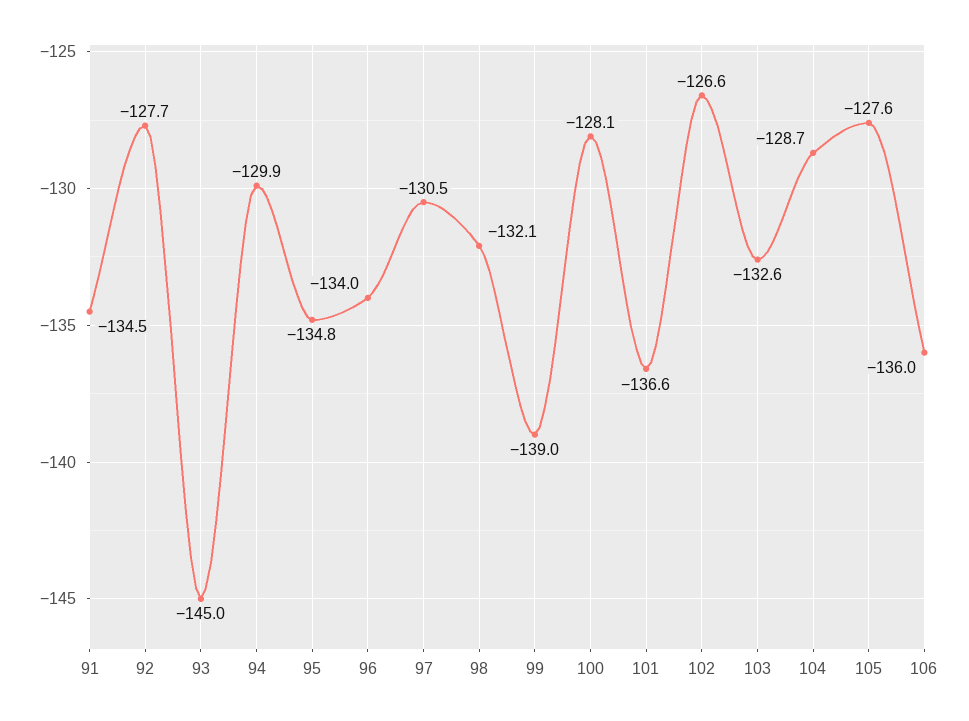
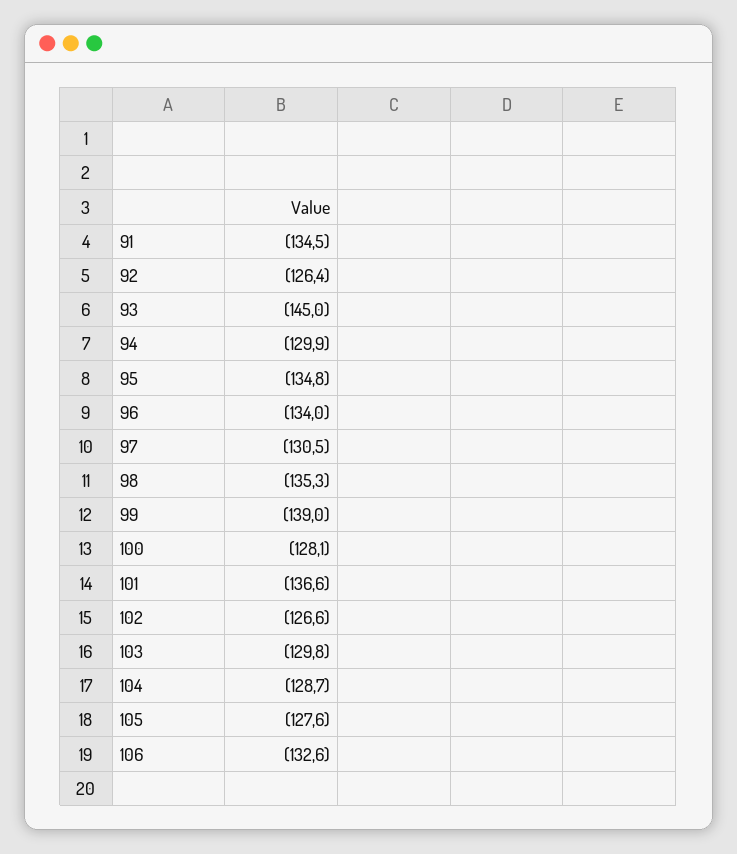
92: -127.7 -> -126.4
98: -132.1 -> -135.3
103: -132.6 -> -129.8
106: -136 -> -132.6

